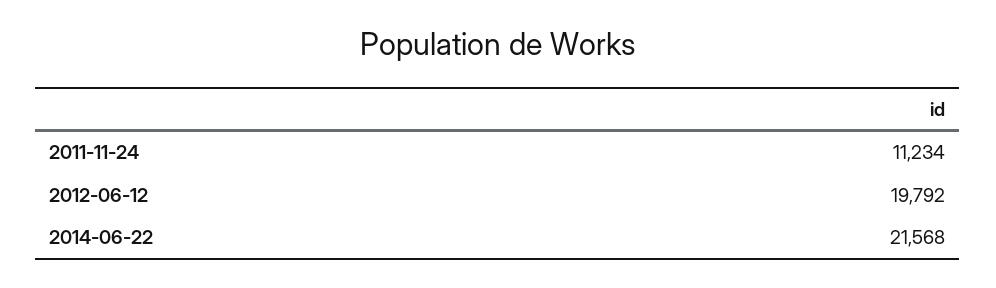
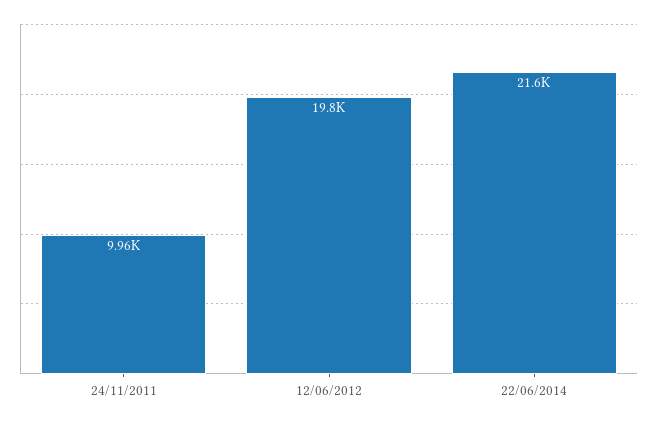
2011-11-24: 11234 -> 9960

